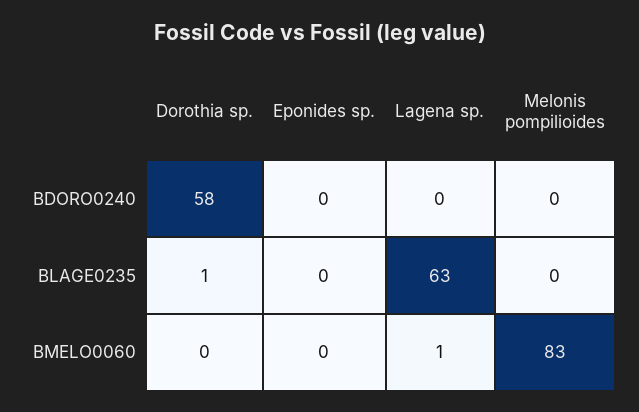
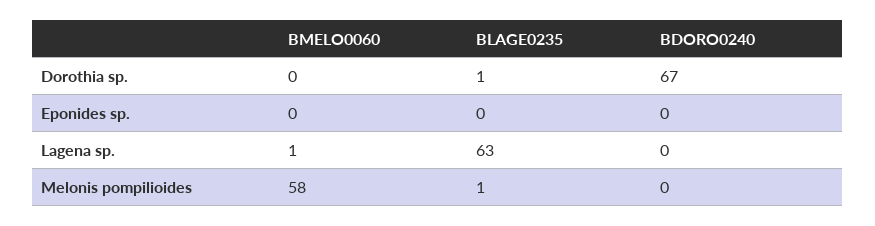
Dorothia sp., BDORO0240: 58 -> 67
Melonis pompilioides, BLAGE0235: 0 -> 1
Melonis pompilioides, BMELO0060: 83 -> 58

